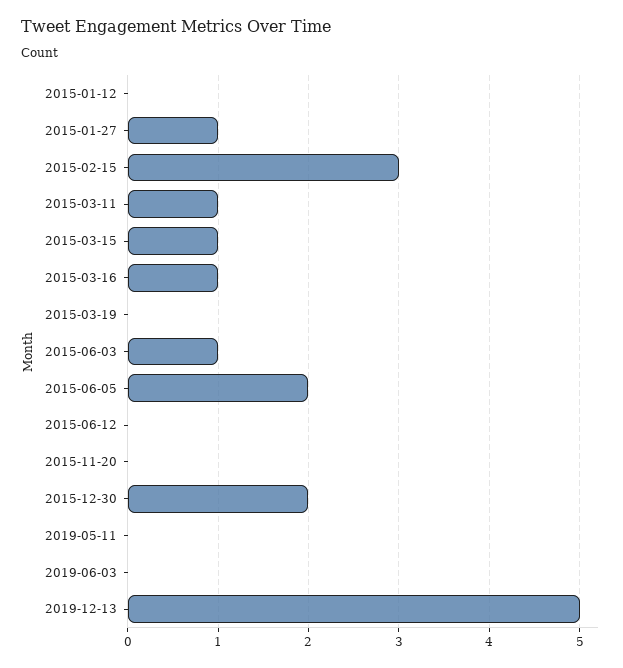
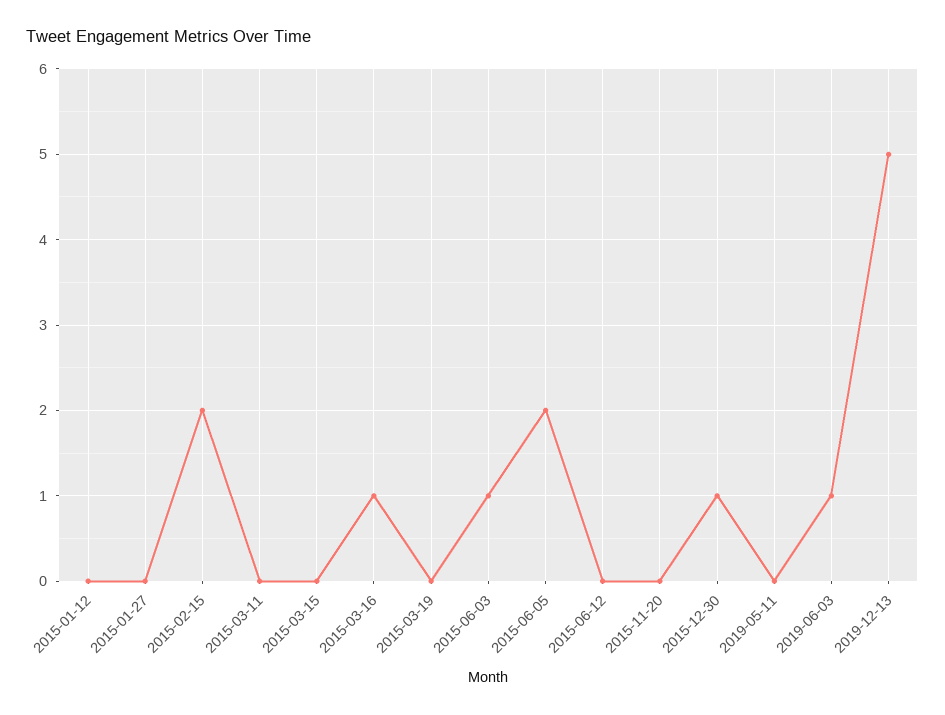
2015-01-27: 1 -> 0
2015-02-15: 3 -> 2
2015-03-11: 1 -> 0
2015-03-15: 1 -> 0
2015-12-30: 2 -> 1
2019-06-03: 0 -> 1

